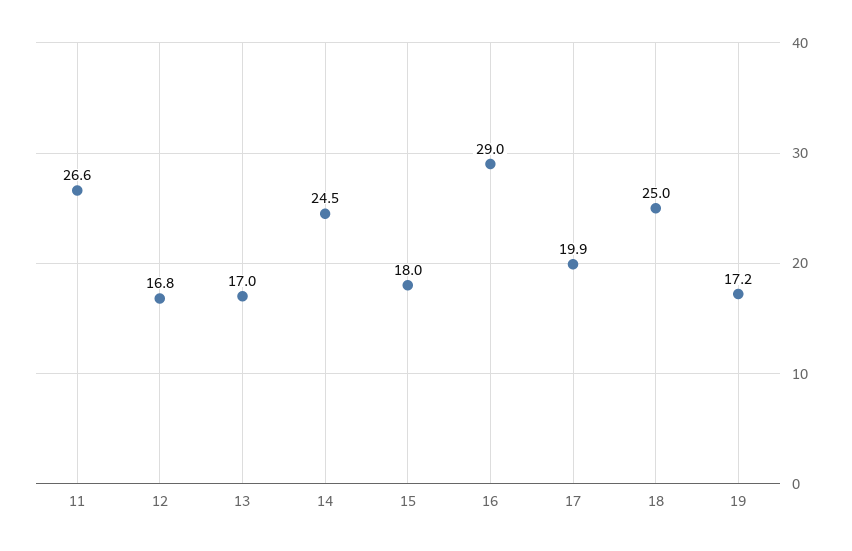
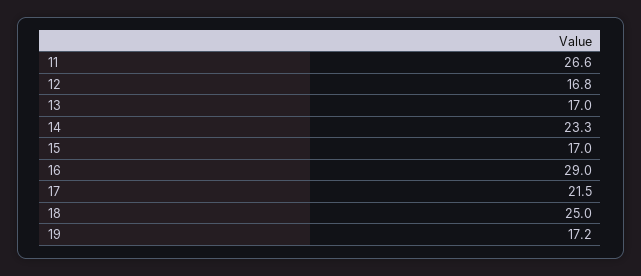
14: 24.5 -> 23.3
15: 18 -> 17
17: 19.9 -> 21.5

